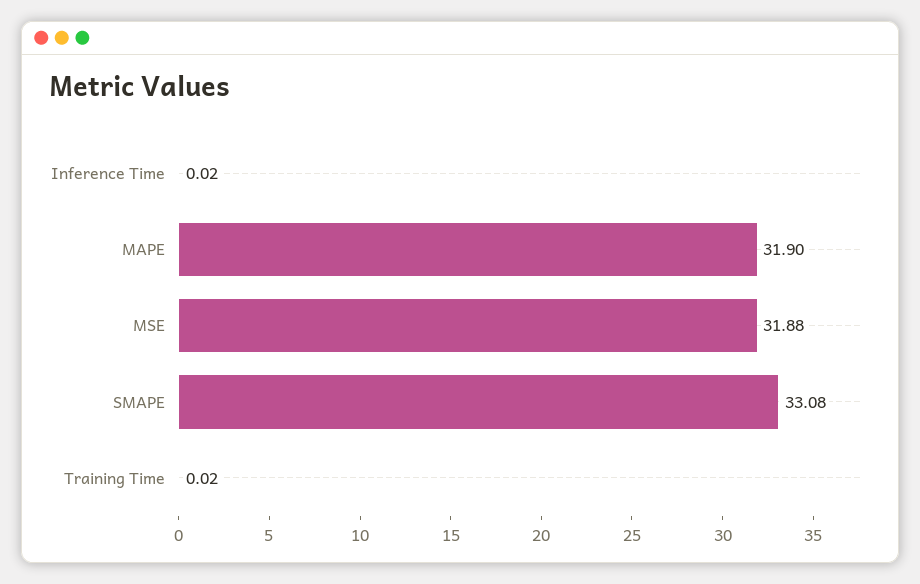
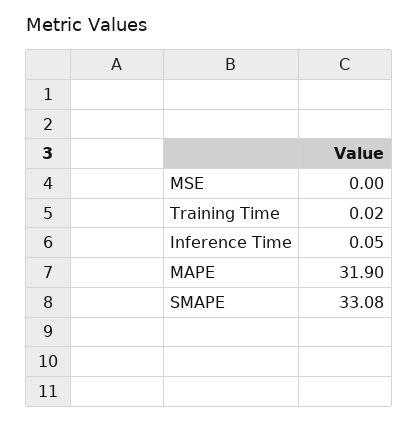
Inference Time: 0.02 -> 0.05
MSE: 31.88 -> 0

